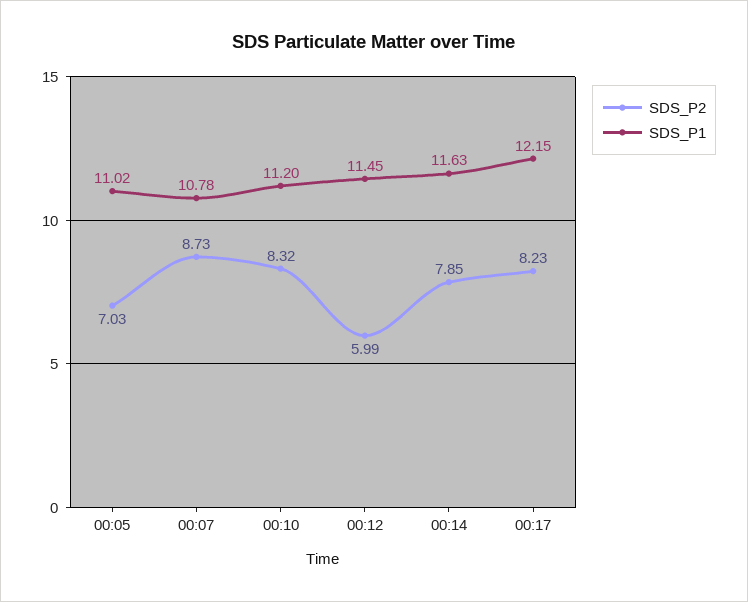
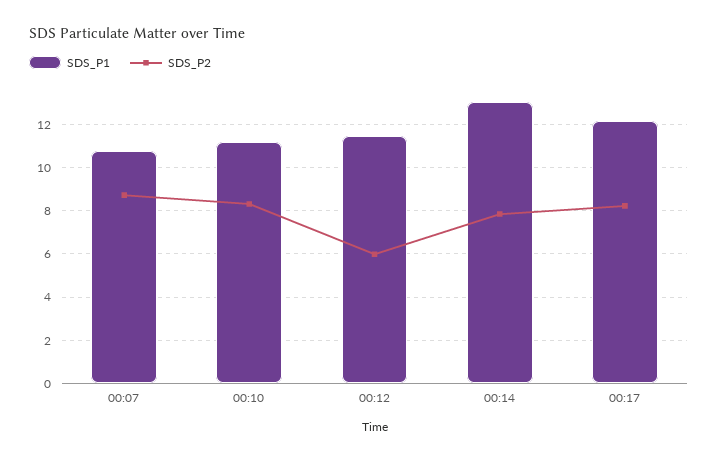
SDS_P2, 00:05: 7.03 -> none
SDS_P1, 00:05: 11.02 -> none
SDS_P1, 00:14: 11.63 -> 13

